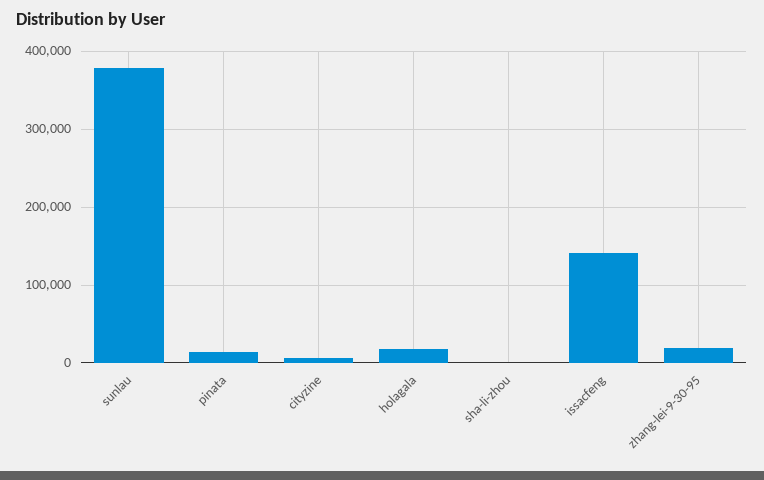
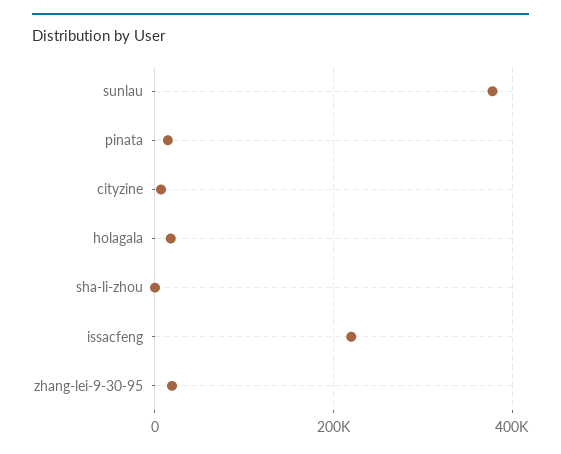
issacfeng: 140000 -> 220000

